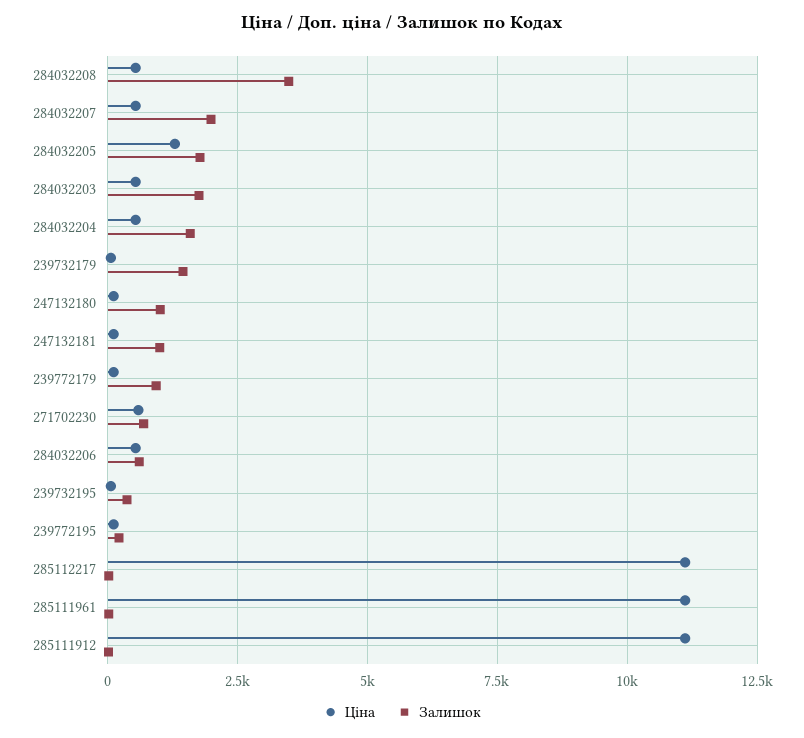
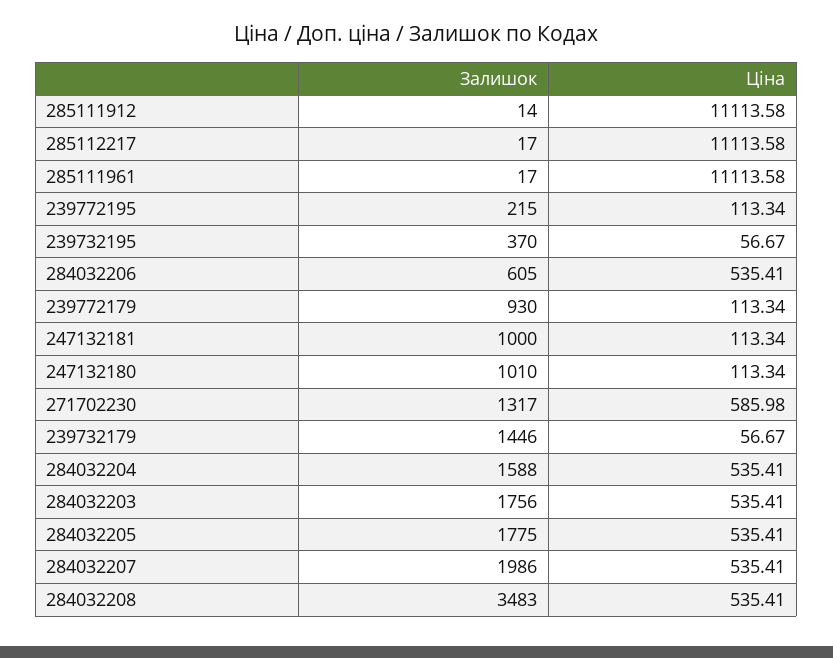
Ціна, 284032205: 1250 -> 535.41
Залишок, 271702230: 750 -> 1317

